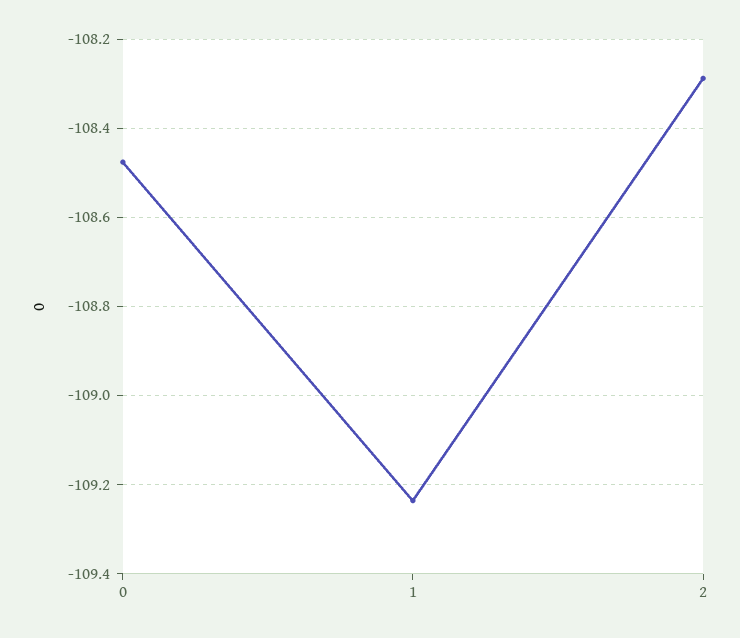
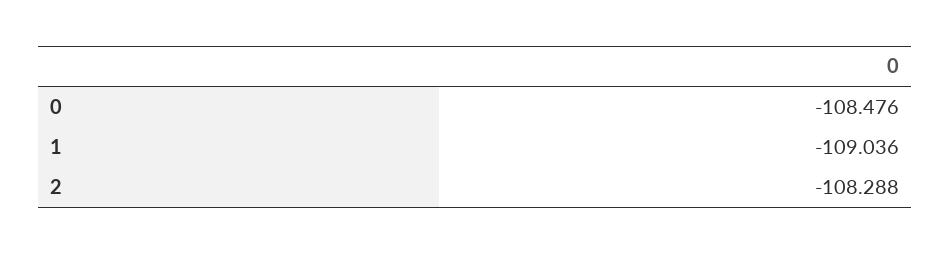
1: -109.24 -> -109.036

